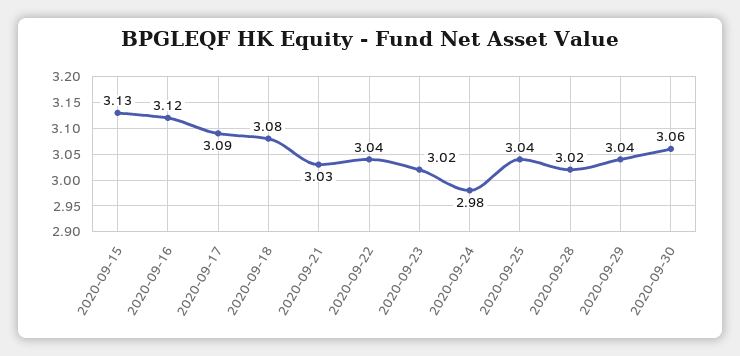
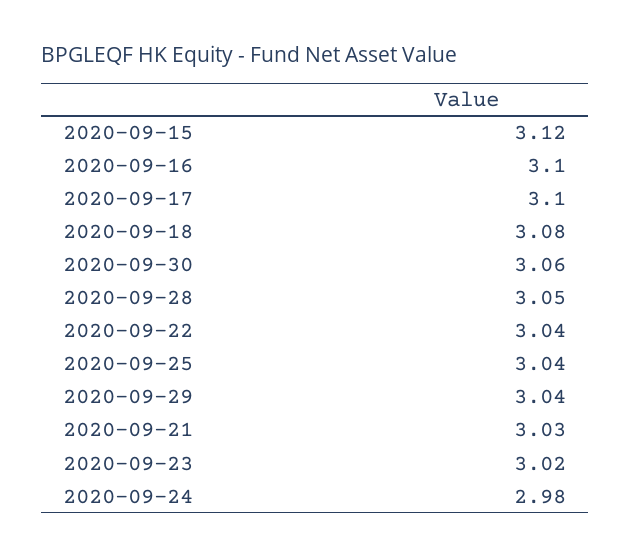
2020-09-15: 3.13 -> 3.12
2020-09-16: 3.12 -> 3.1
2020-09-17: 3.09 -> 3.1
2020-09-28: 3.02 -> 3.05

